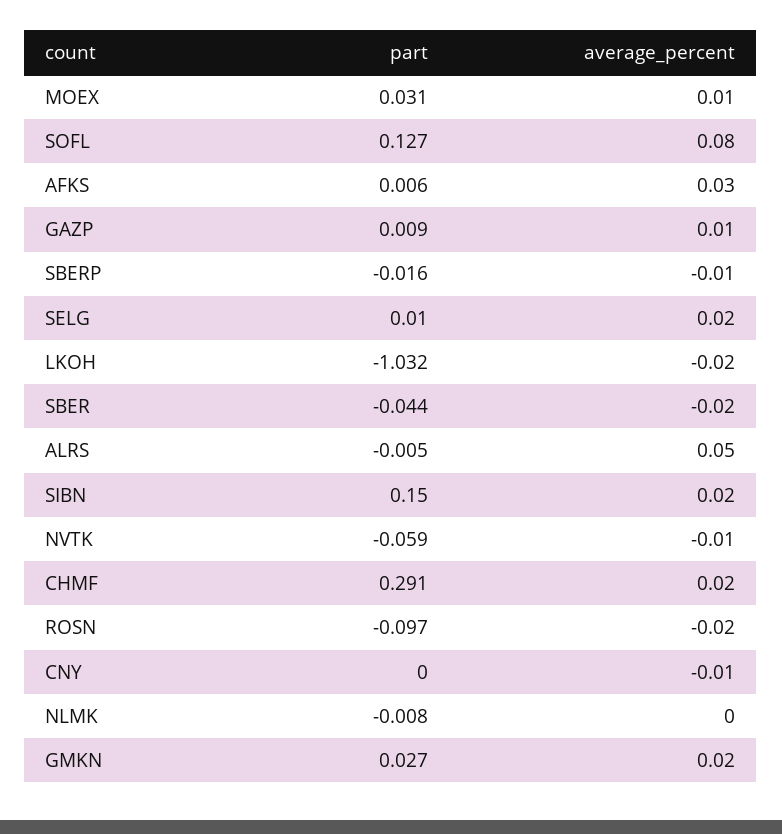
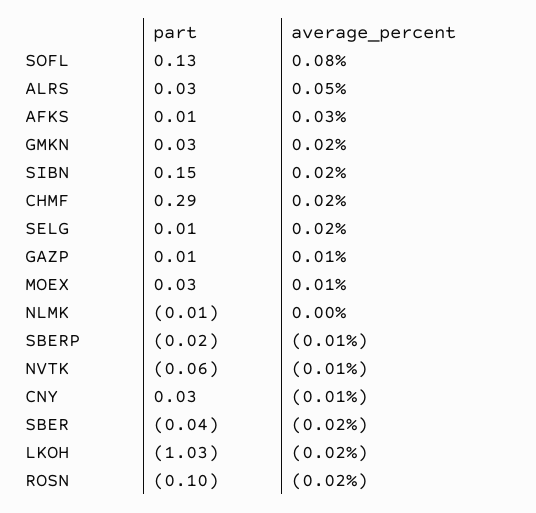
part, ALRS: -0.005 -> 0.03
part, CNY: 0 -> 0.03

